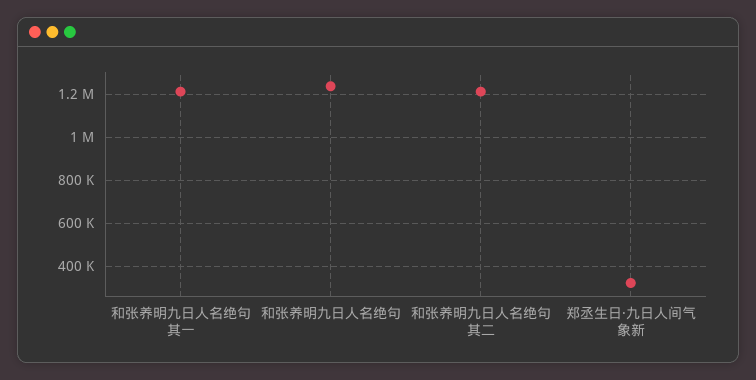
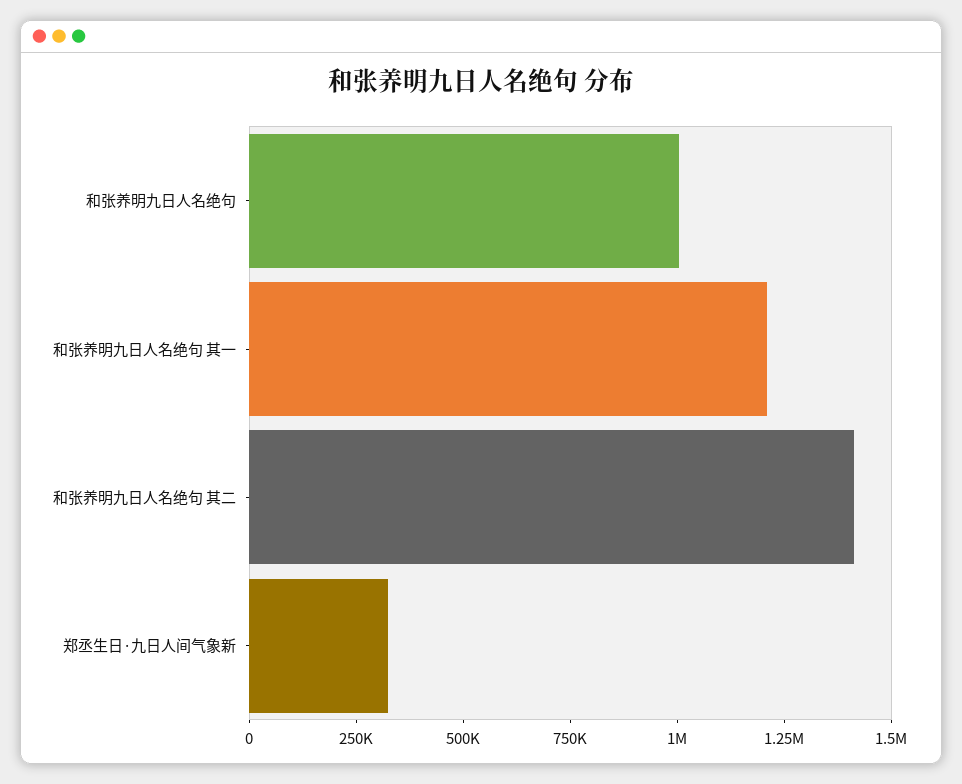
和张养明九日人名绝句: 1250000 -> 1000000
和张养明九日人名绝句 其二: 1200000 -> 1400000

